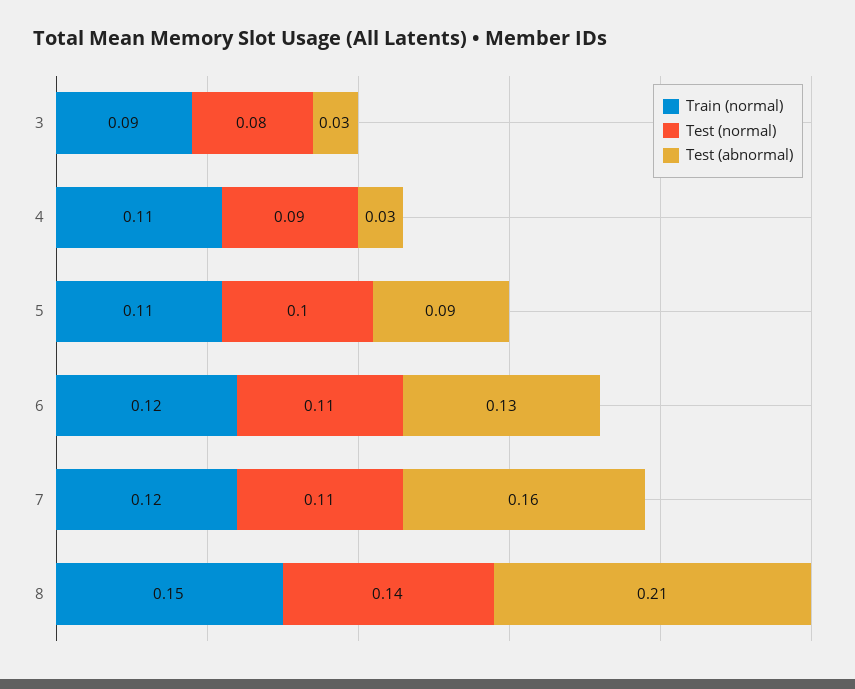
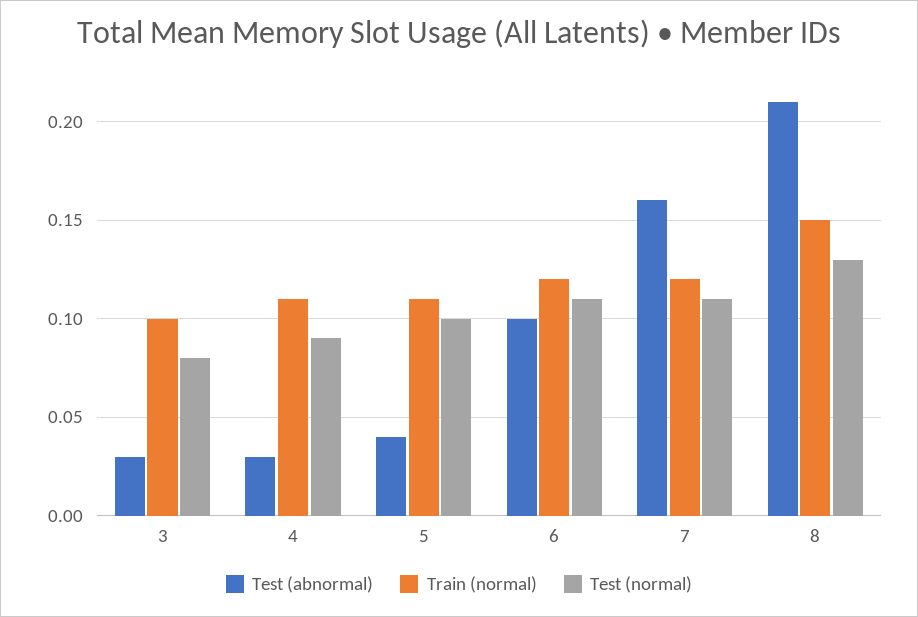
Train (normal), 3: 0.09 -> 0.1
Test (abnormal), 5: 0.09 -> 0.04
Test (abnormal), 6: 0.13 -> 0.1
Test (normal), 8: 0.14 -> 0.13

